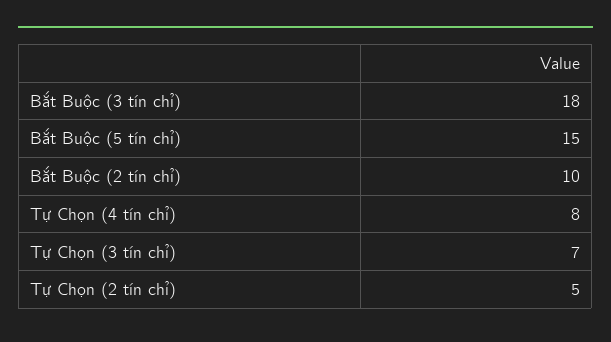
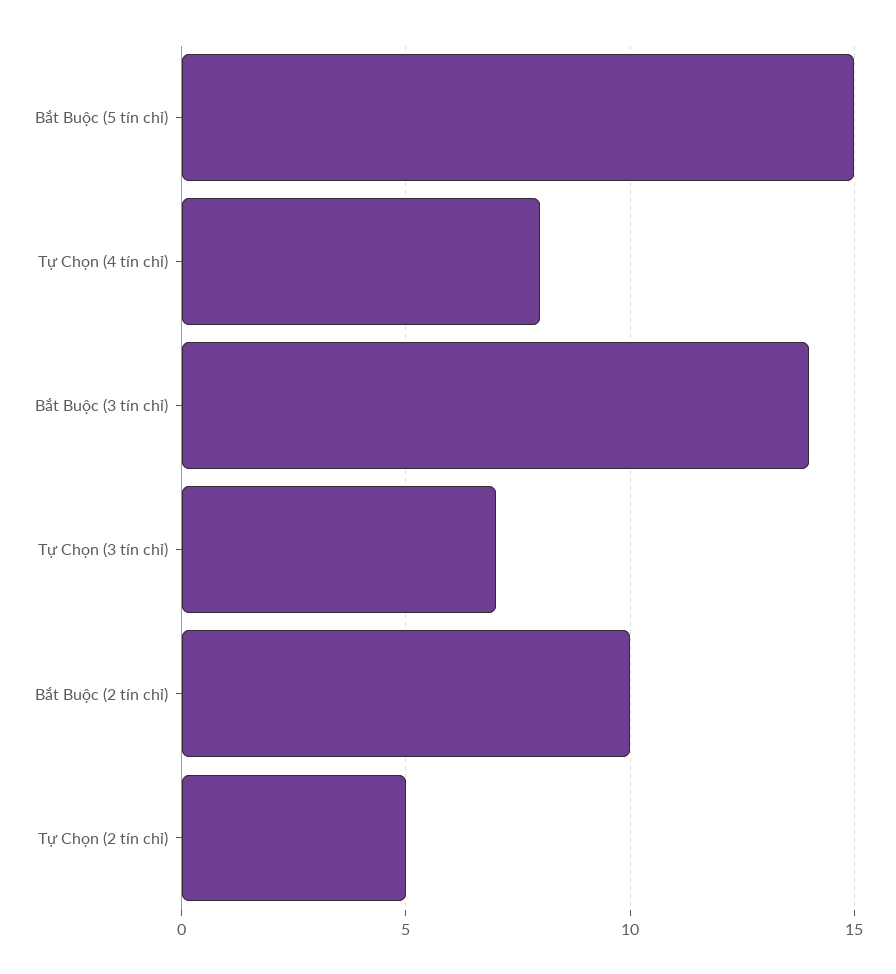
Bắt Buộc (3 tín chỉ): 18 -> 14

